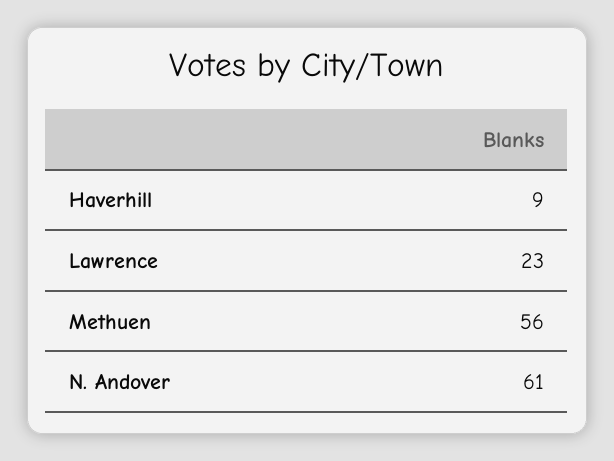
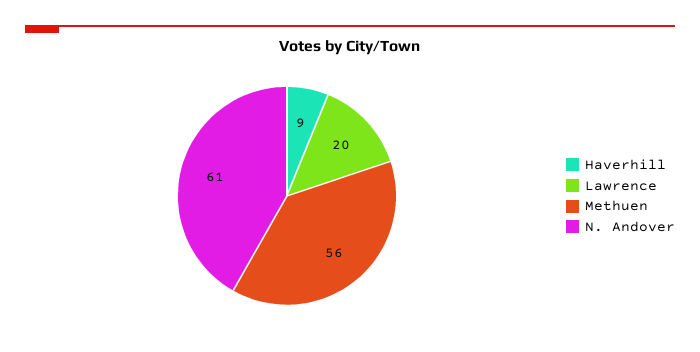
Lawrence: 23 -> 20

